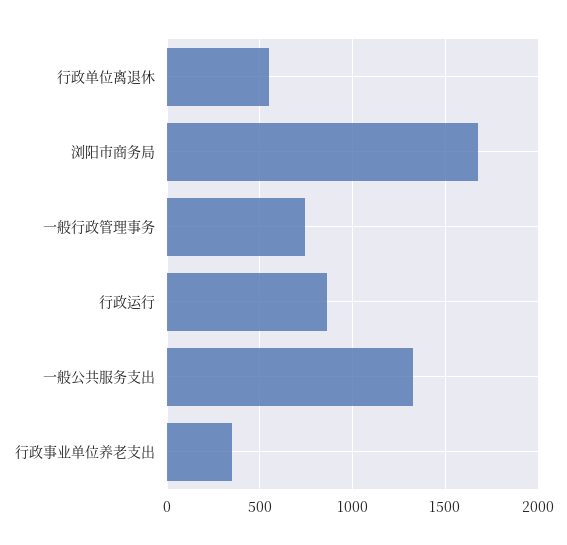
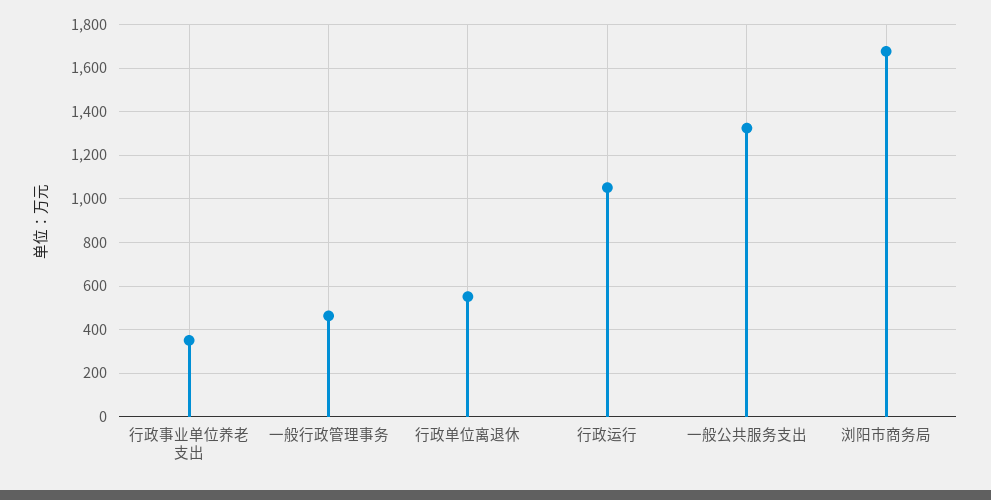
一般行政管理事务: 750 -> 450
行政运行: 850 -> 1050

